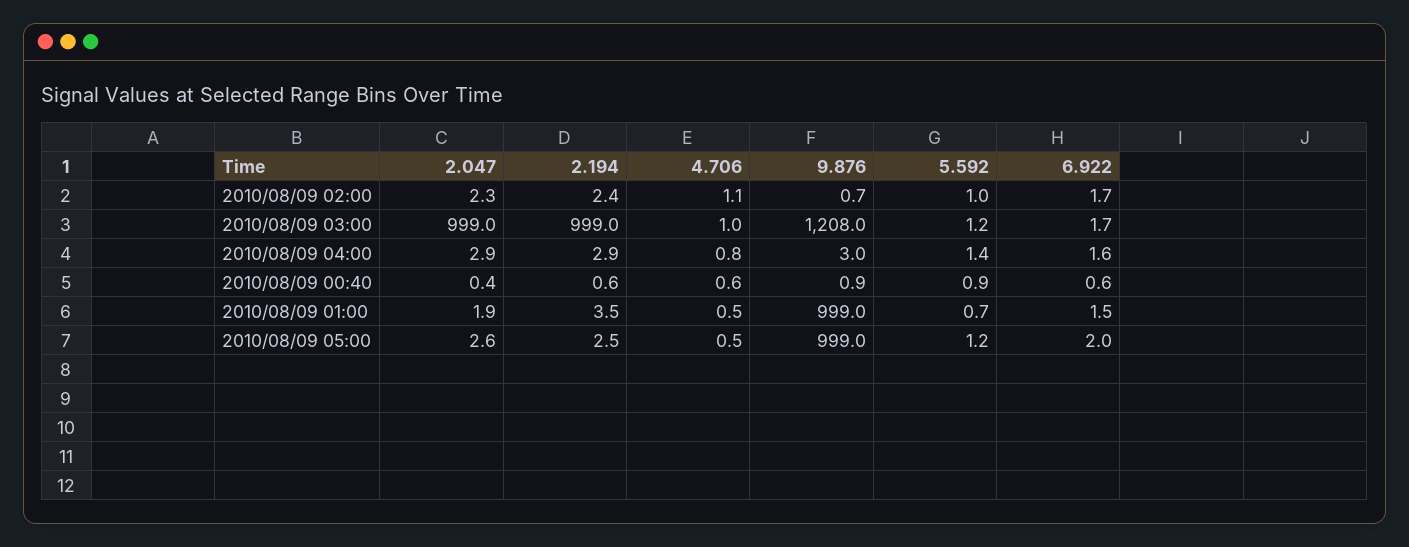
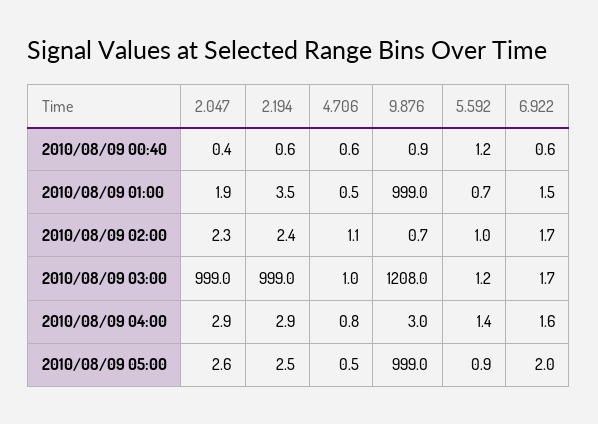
5.592, 2010/08/09 00:40: 0.9 -> 1.2
5.592, 2010/08/09 05:00: 1.2 -> 0.9

